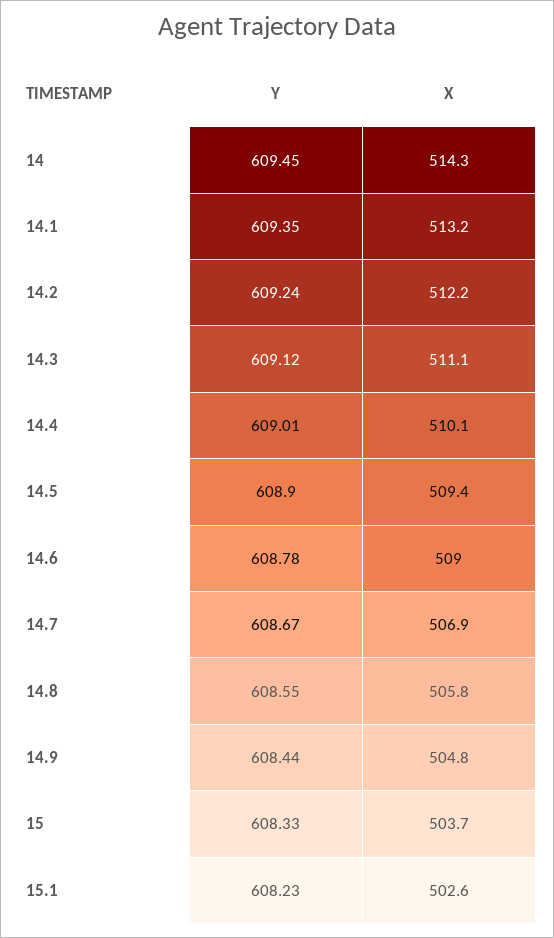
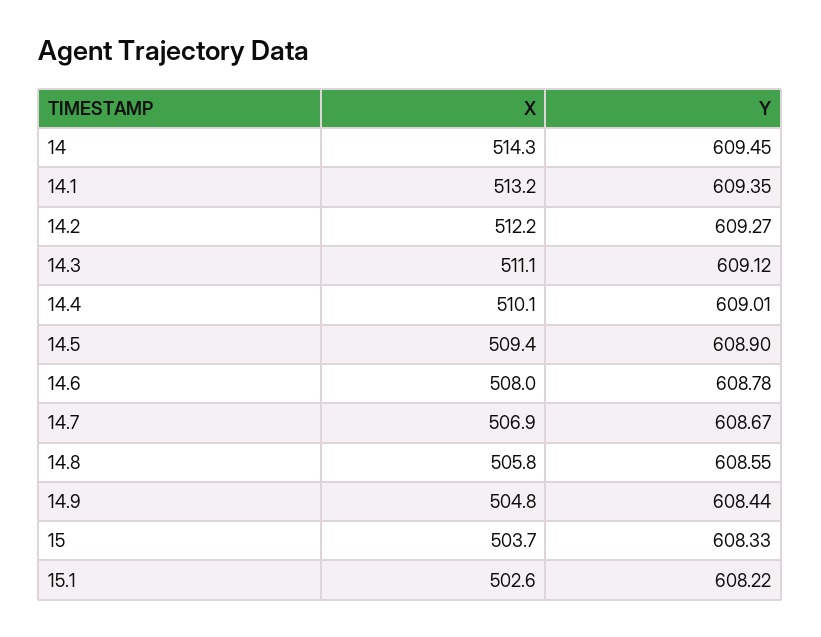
Y, 14.2: 609.24 -> 609.27
X, 14.6: 509 -> 508
Y, 15.1: 608.23 -> 608.22

